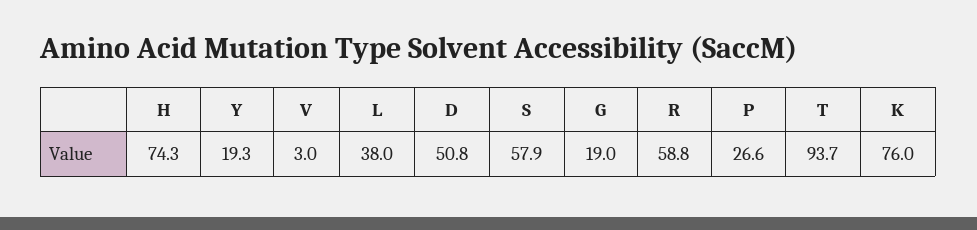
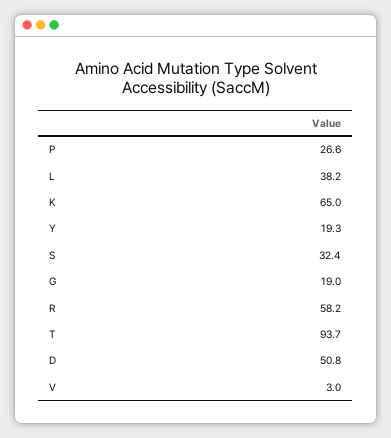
H: 74.3 -> none
L: 38 -> 38.2
S: 57.9 -> 32.4
R: 58.8 -> 58.2
K: 76 -> 65

